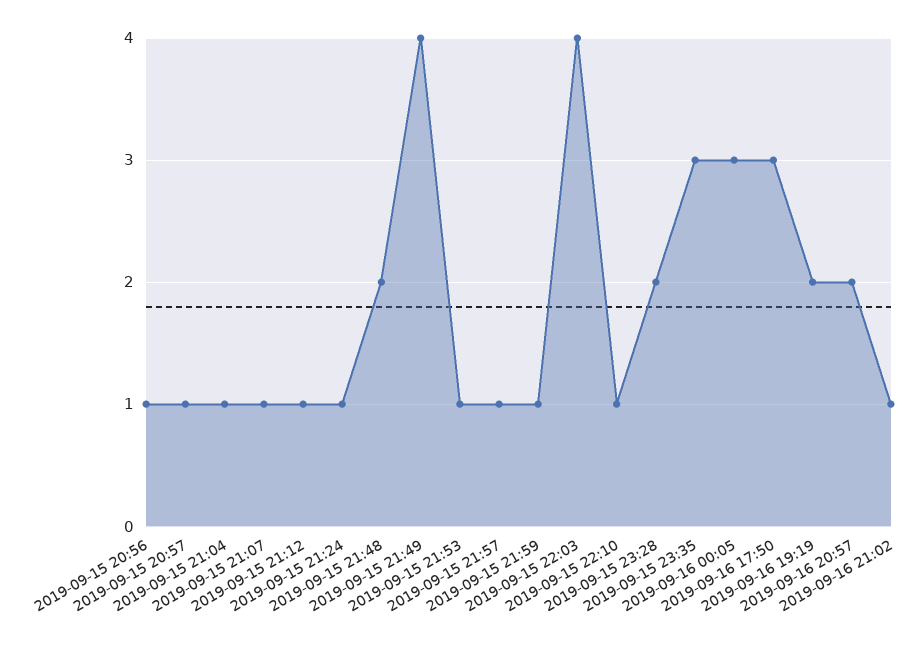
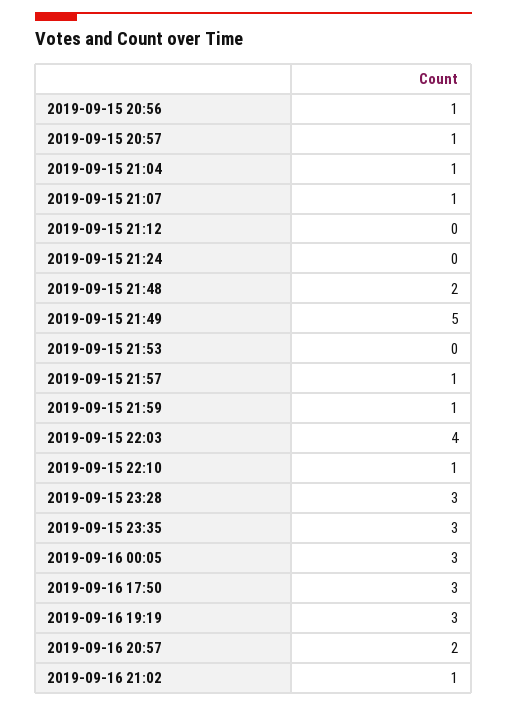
2019-09-15 21:12: 1 -> 0
2019-09-15 21:24: 1 -> 0
2019-09-15 21:49: 4 -> 5
2019-09-15 21:53: 1 -> 0
2019-09-15 23:28: 2 -> 3
2019-09-16 19:19: 2 -> 3

